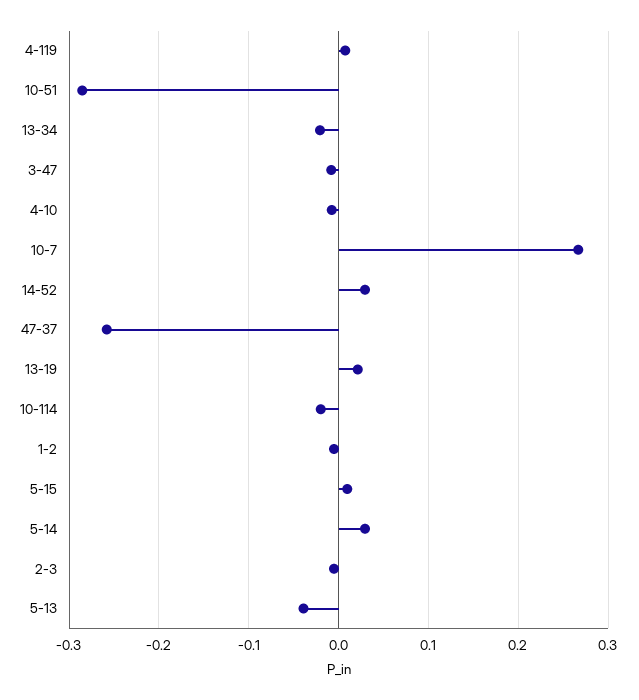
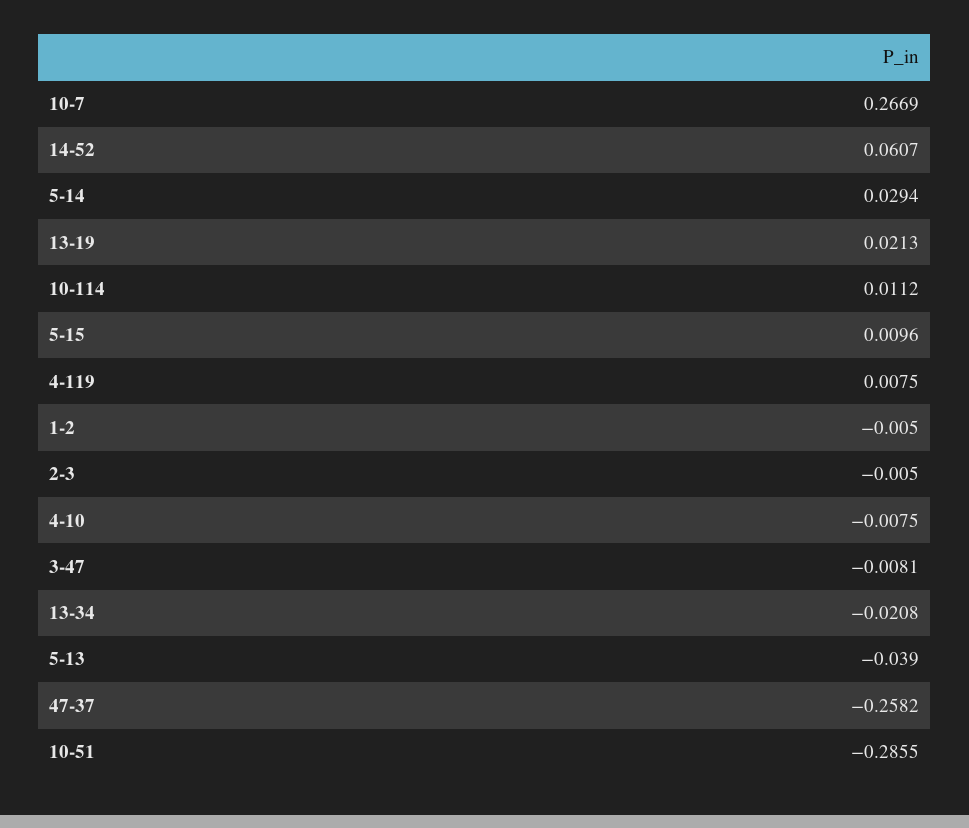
14-52: 0.03 -> 0.0607
10-114: -0.02 -> 0.0112

